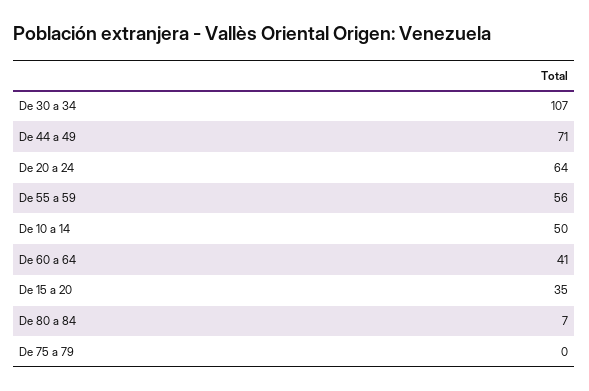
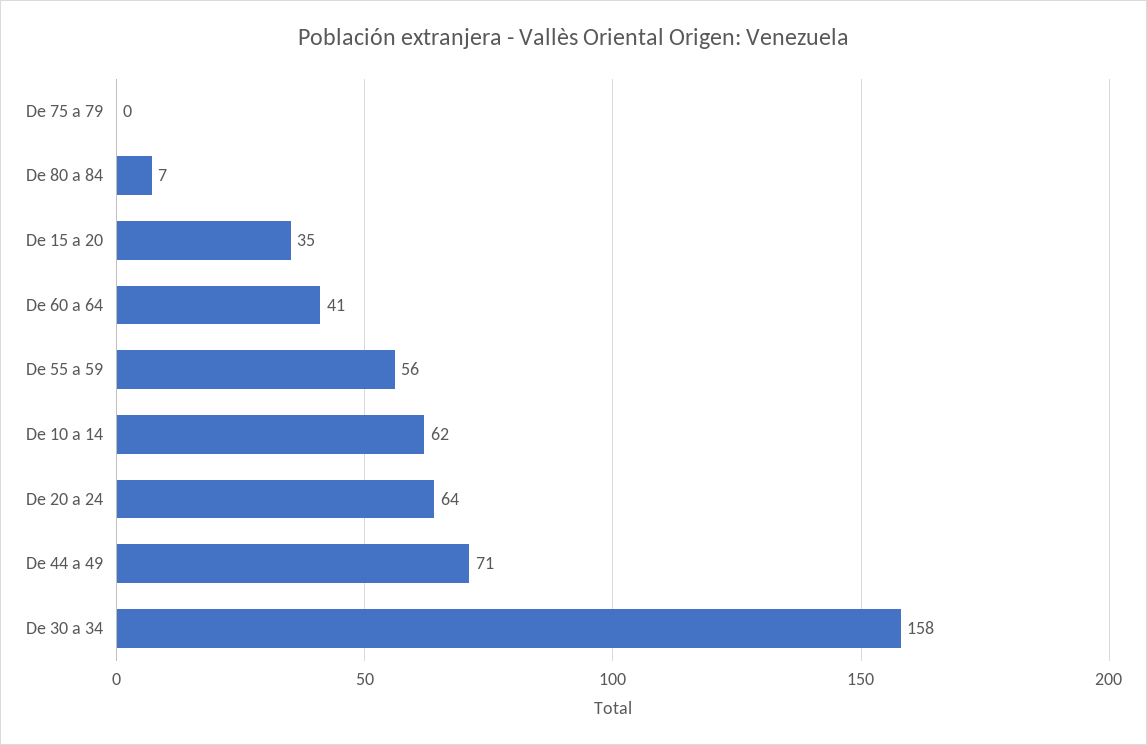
De 30 a 34: 107 -> 158
De 10 a 14: 50 -> 62

